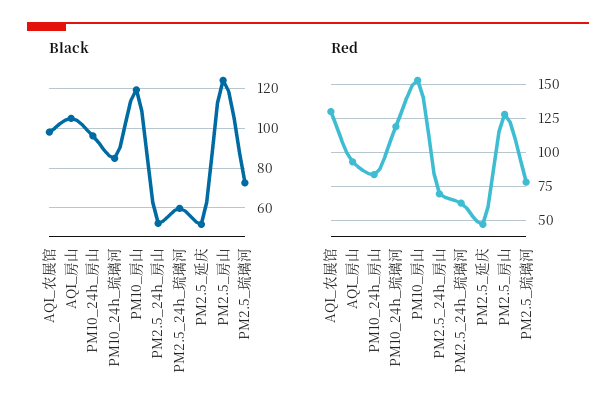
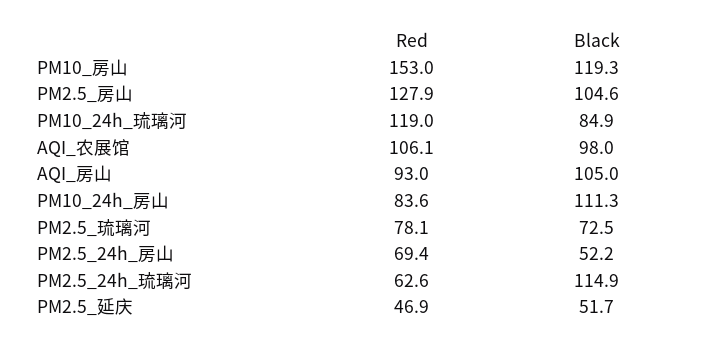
Black, PM10_24h_房山: 95 -> 111.3
Black, PM2.5_24h_琉璃河: 60 -> 114.9
Black, PM2.5_房山: 125 -> 104.6
Red, AQI_农展馆: 130 -> 106.1

